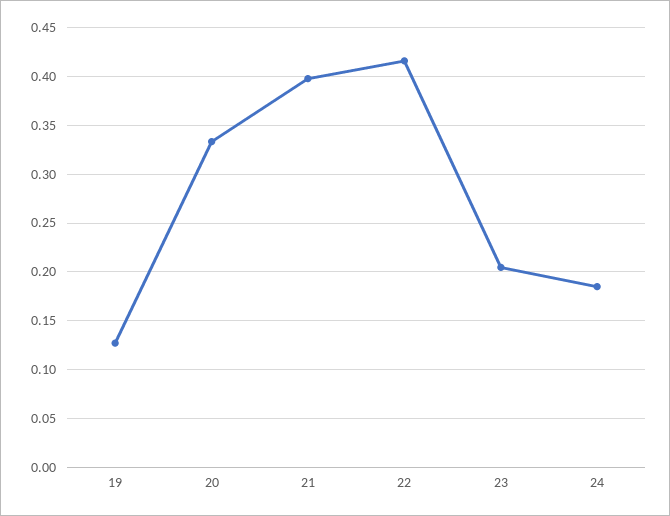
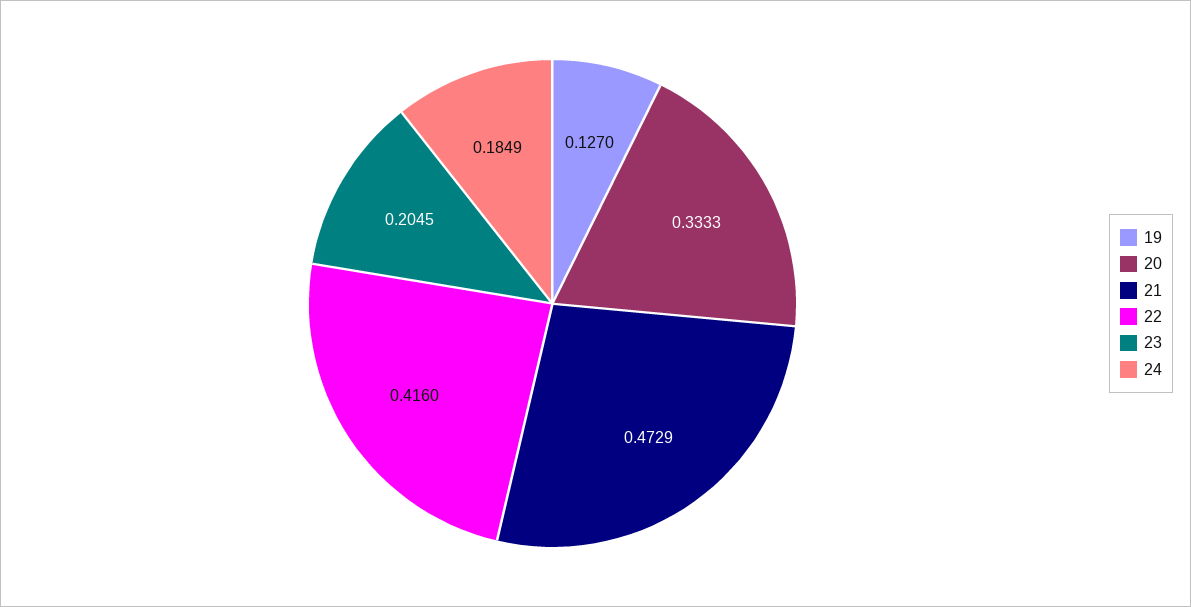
21: 0.4 -> 0.4729

